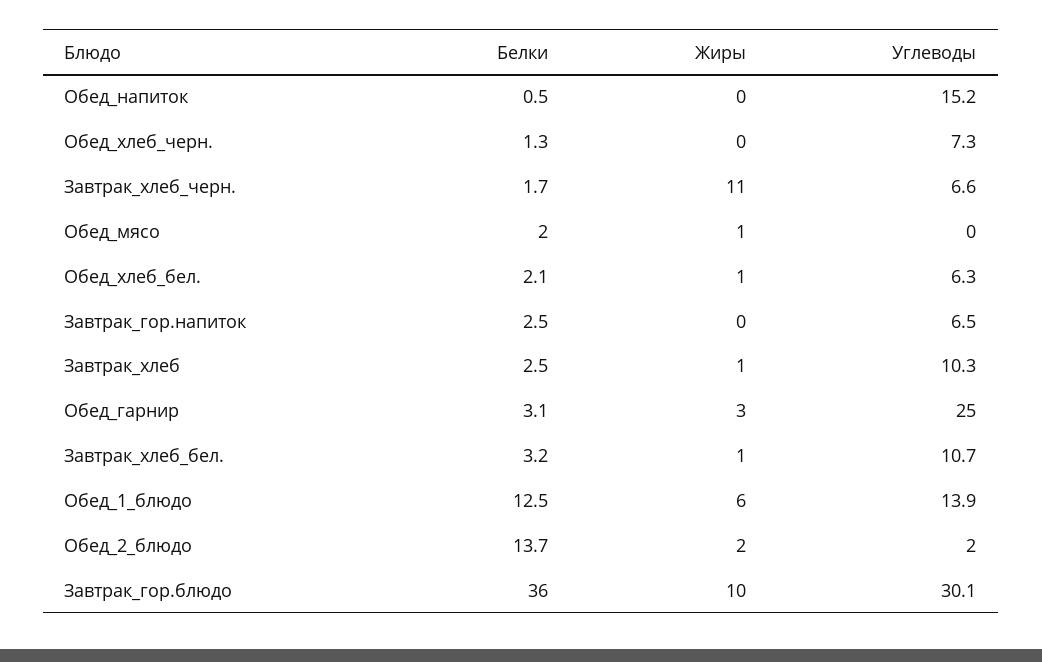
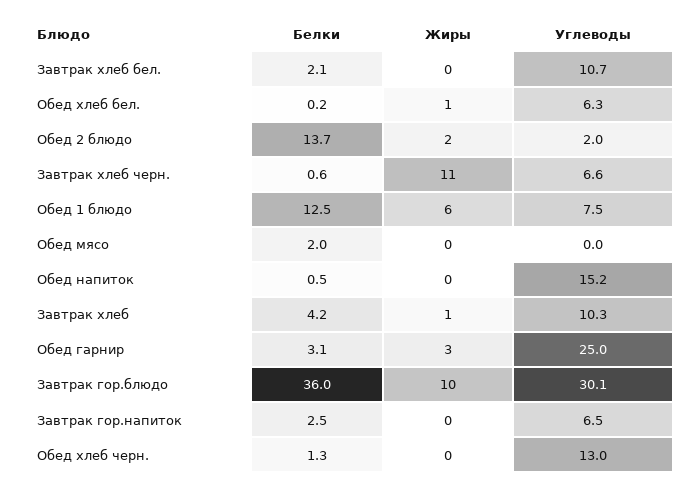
Углеводы, Обед_хлеб_черн.: 7.3 -> 13
Белки, Завтрак_хлеб_черн.: 1.7 -> 0.6
Жиры, Обед_мясо: 1 -> 0
Белки, Обед_хлеб_бел.: 2.1 -> 0.2
Белки, Завтрак_хлеб: 2.5 -> 4.2
Белки, Завтрак_хлеб_бел.: 3.2 -> 2.1
Жиры, Завтрак_хлеб_бел.: 1 -> 0
Углеводы, Обед_1_блюдо: 13.9 -> 7.5

